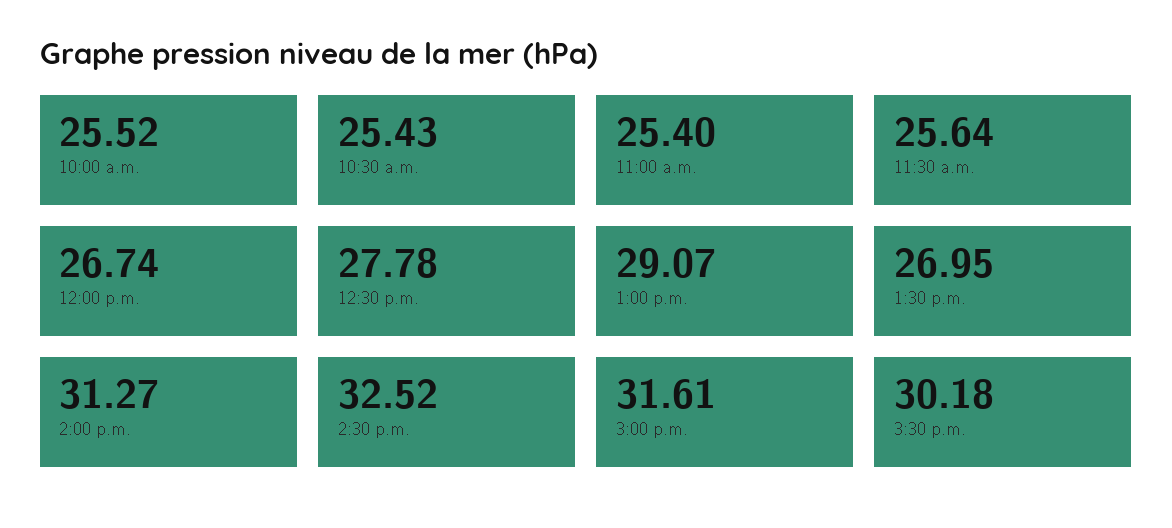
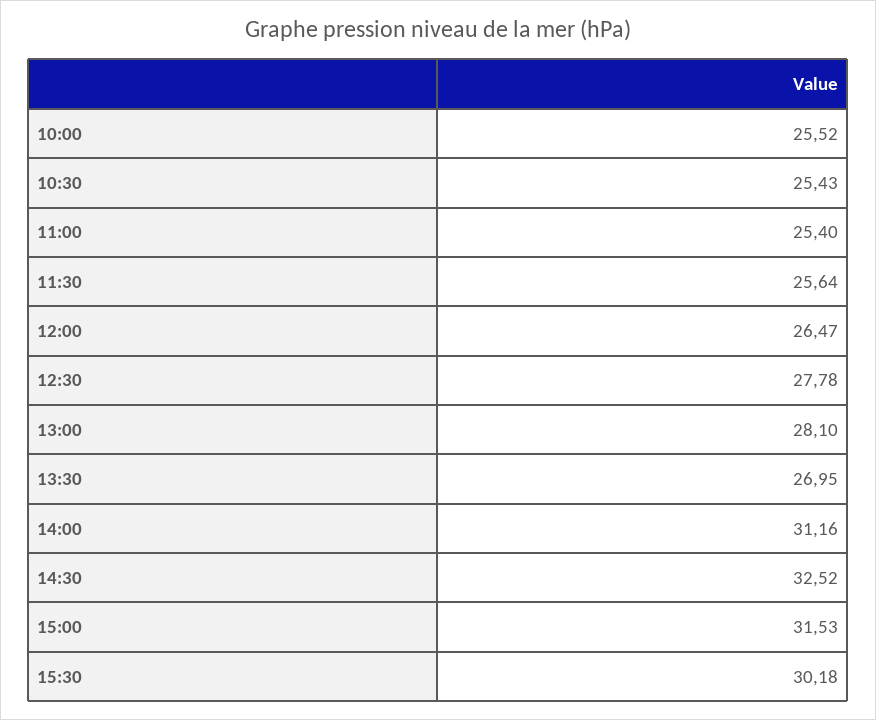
12:00 p.m.: 26.74 -> 26.47
1:00 p.m.: 29.07 -> 28.1
2:00 p.m.: 31.27 -> 31.16
3:00 p.m.: 31.61 -> 31.53

